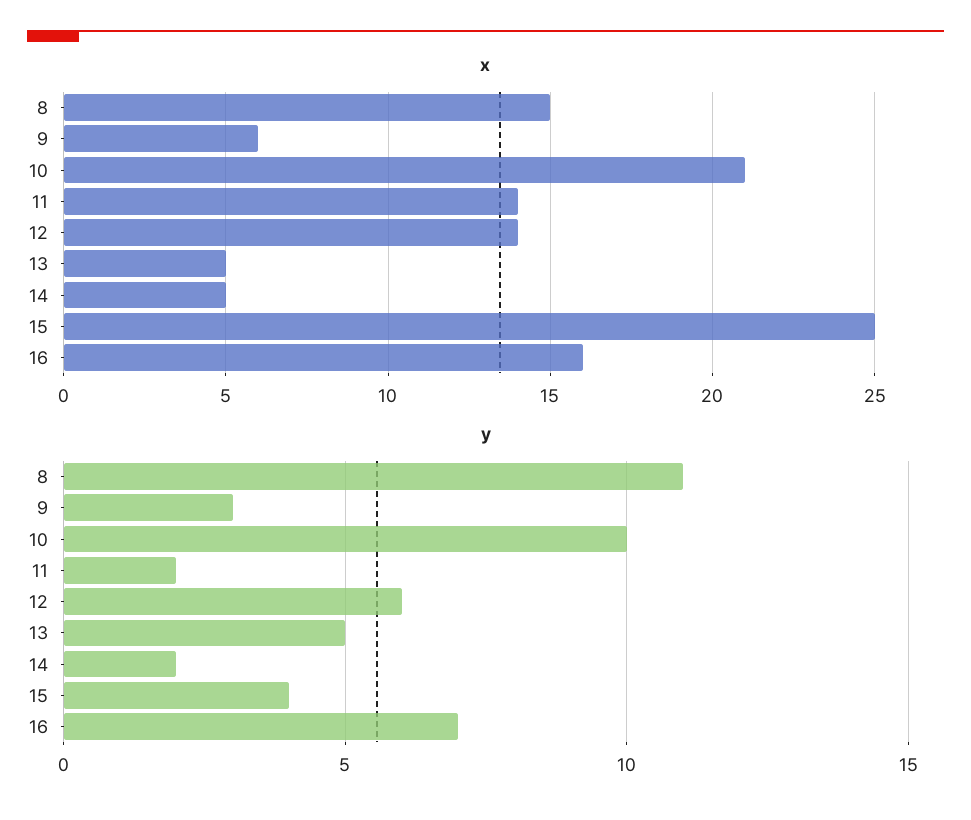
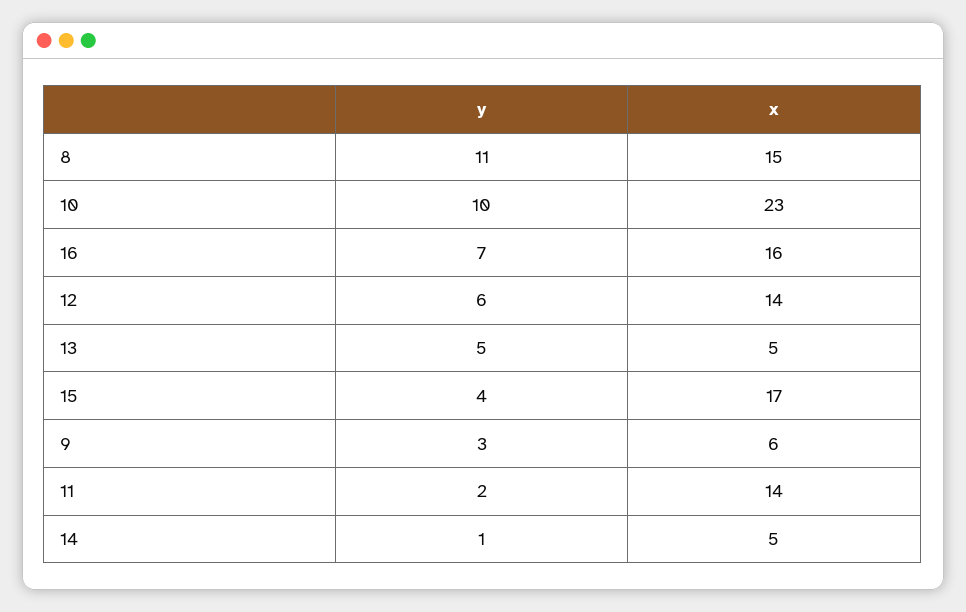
x, 10: 21 -> 23
x, 15: 25 -> 17
y, 14: 2 -> 1

